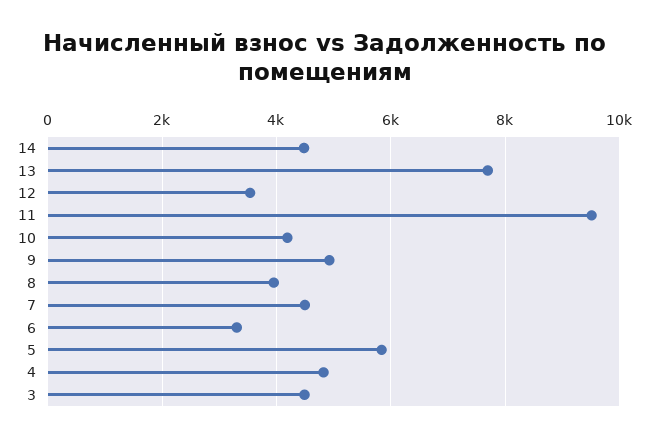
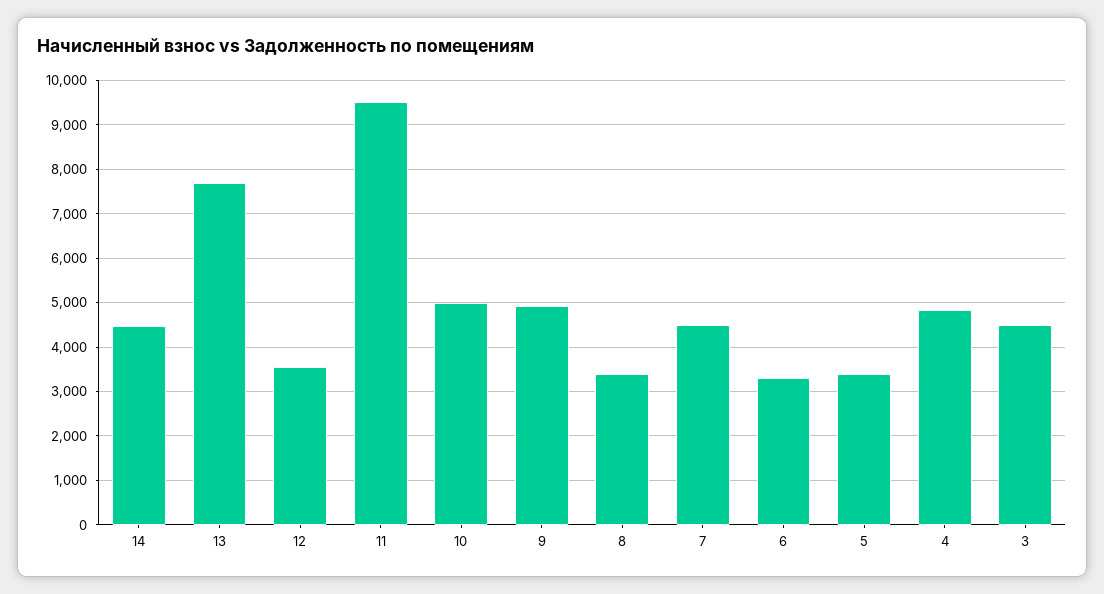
10: 4200 -> 5000
8: 4000 -> 3400
5: 5800 -> 3400

